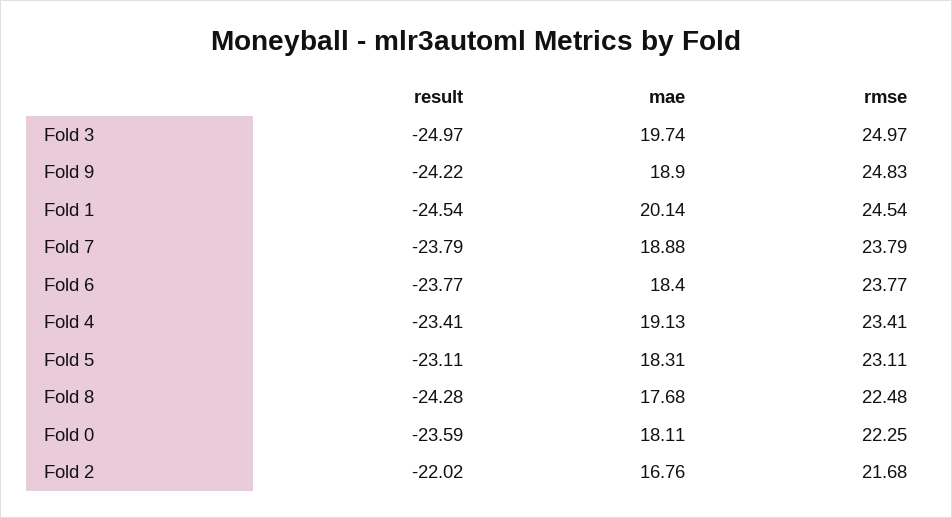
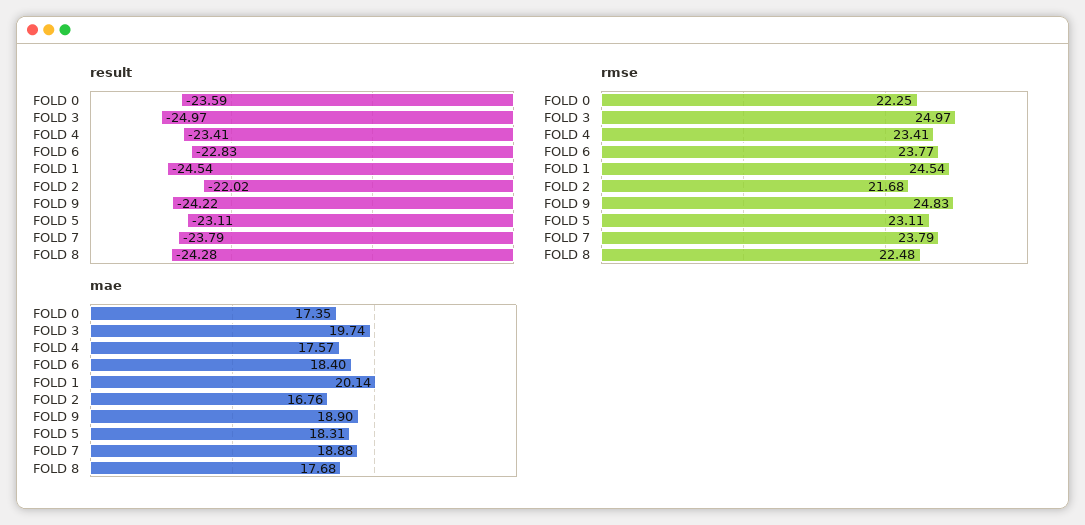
result, Fold 6: -23.77 -> -22.83
mae, Fold 4: 19.13 -> 17.57
mae, Fold 0: 18.11 -> 17.35

